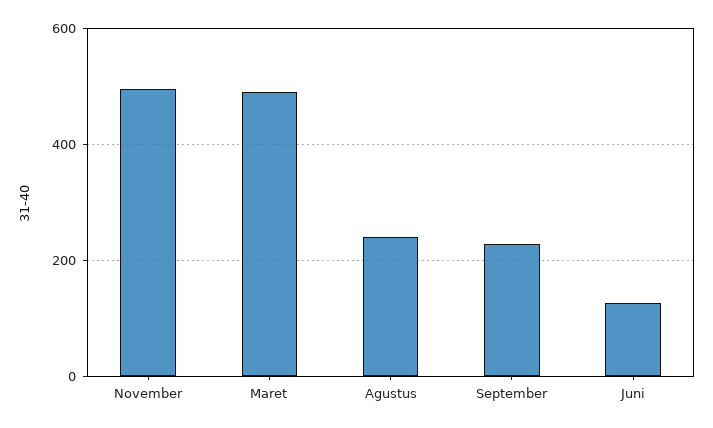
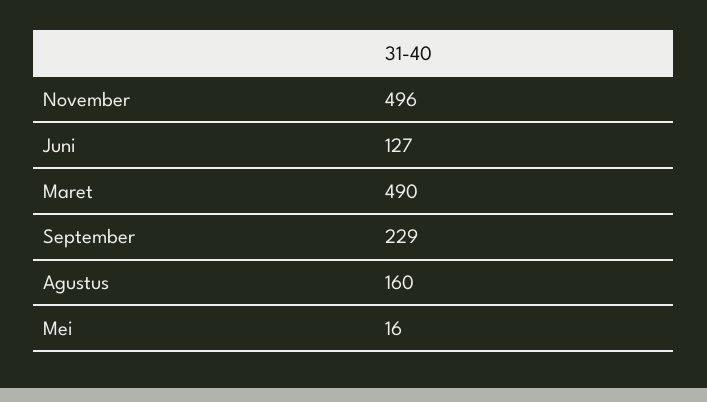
Agustus: 240 -> 160
Mei: none -> 16

